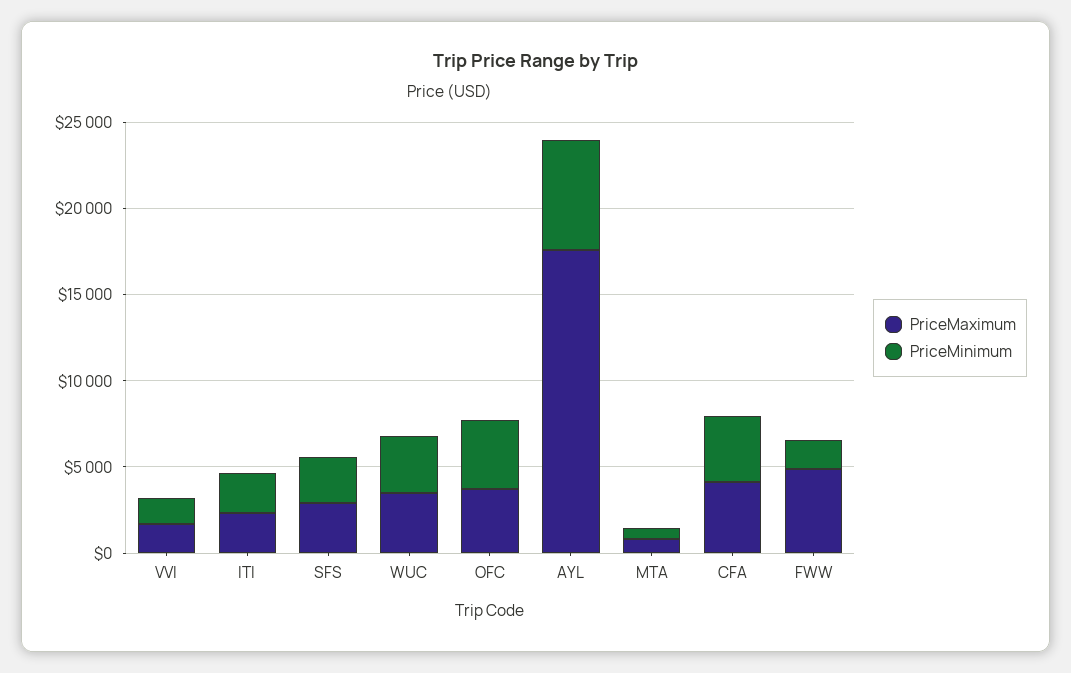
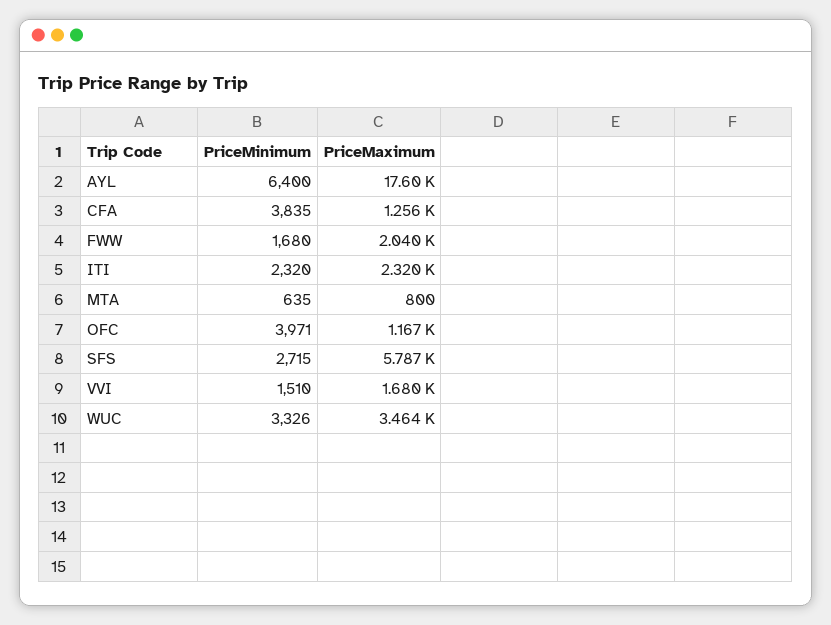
PriceMaximum, SFS: 3000 -> 5787
PriceMaximum, OFC: 4000 -> 1167
PriceMaximum, CFA: 4000 -> 1256
PriceMaximum, FWW: 5000 -> 2040

